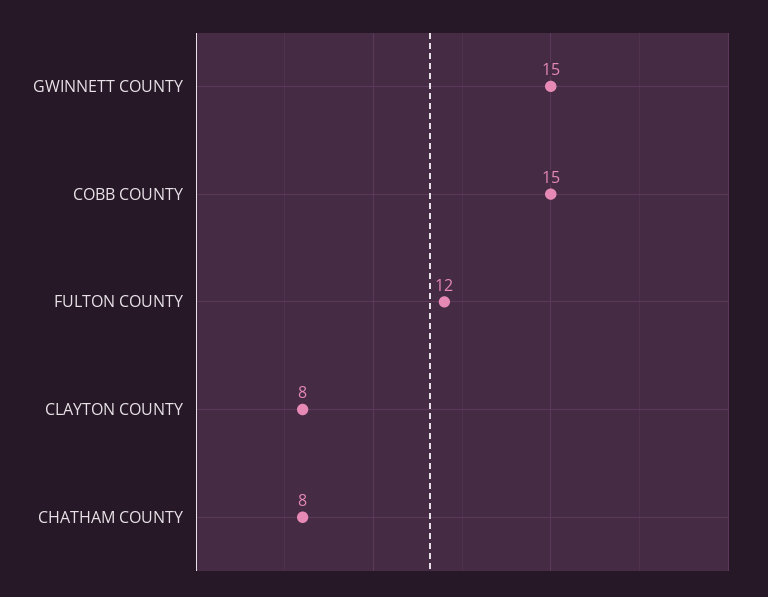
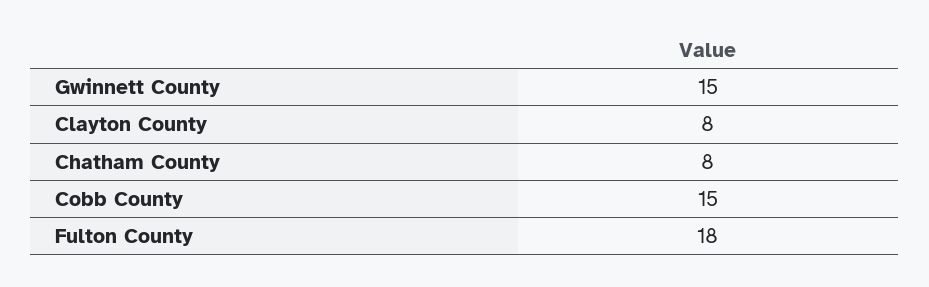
FULTON COUNTY: 12 -> 18

